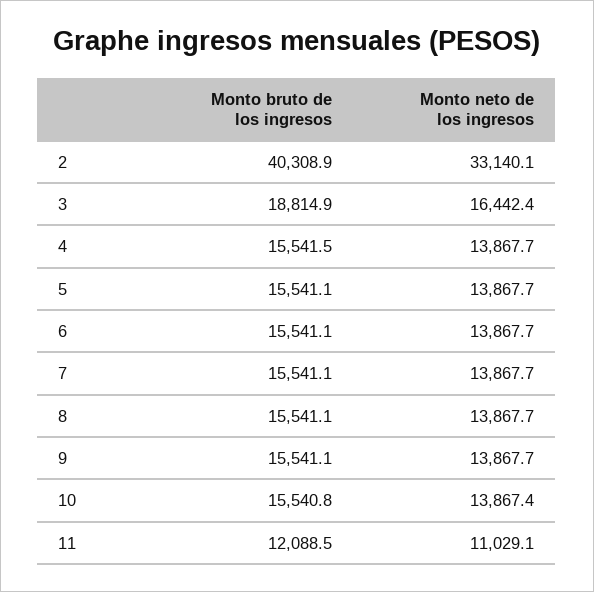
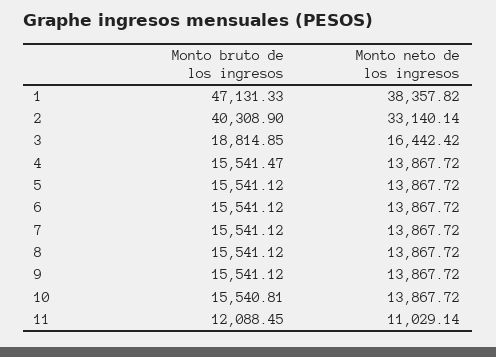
Monto neto de los ingresos, 10: 13867.4 -> 13867.72
Monto bruto de los ingresos, 1: none -> 47131.33
Monto neto de los ingresos, 1: none -> 38357.82

